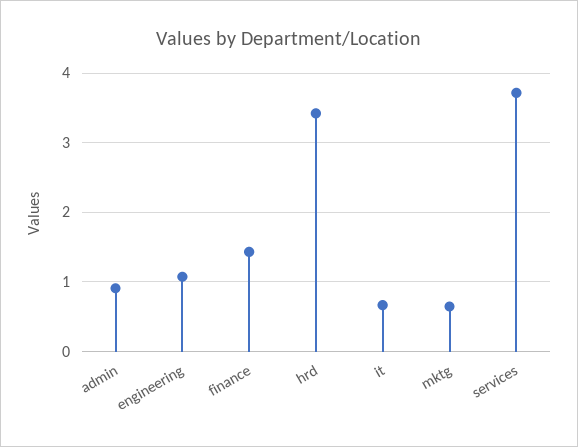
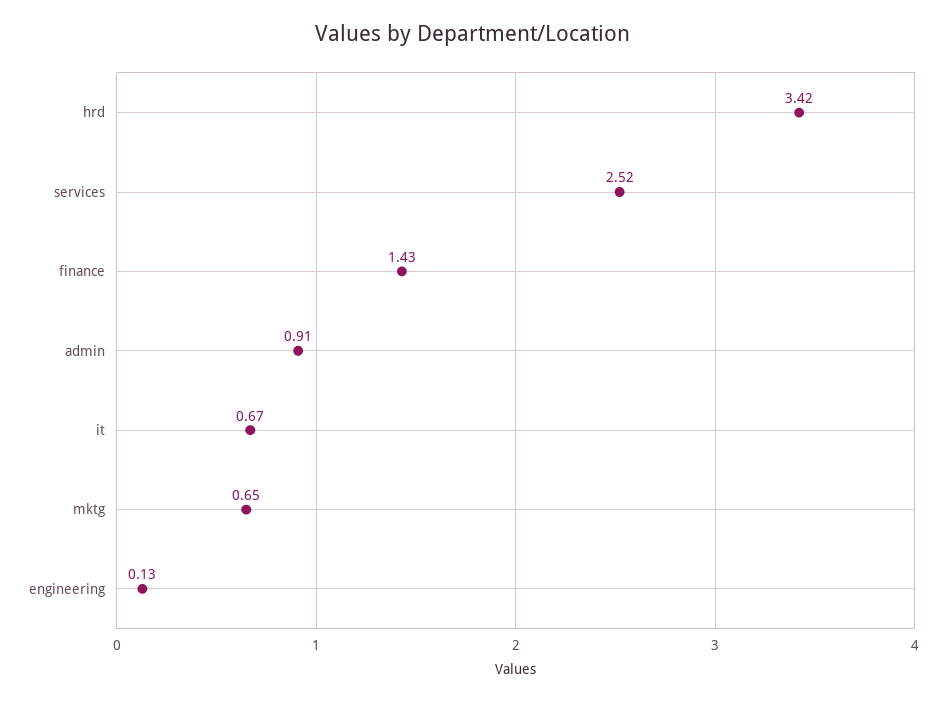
engineering: 1.1 -> 0.13
services: 3.7 -> 2.52

